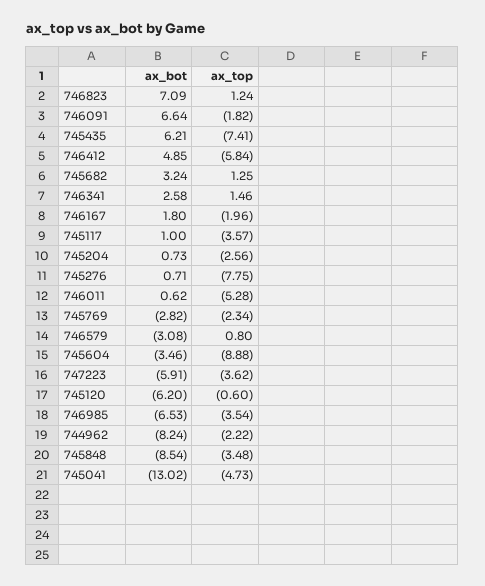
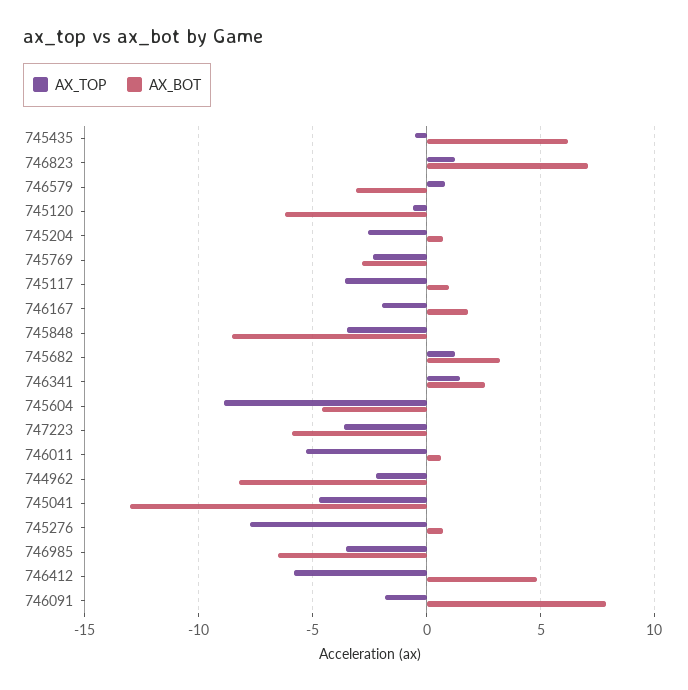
ax_bot, 746091: 6.64 -> 8
ax_top, 745435: -7.41 -> -0.5
ax_bot, 745604: -3.46 -> -4.5

